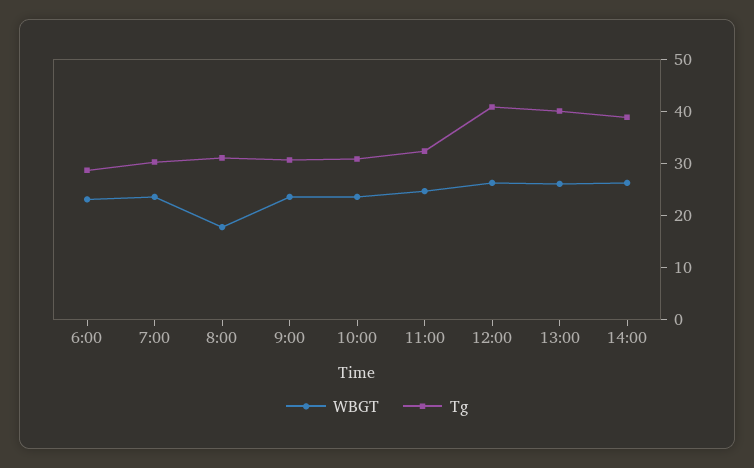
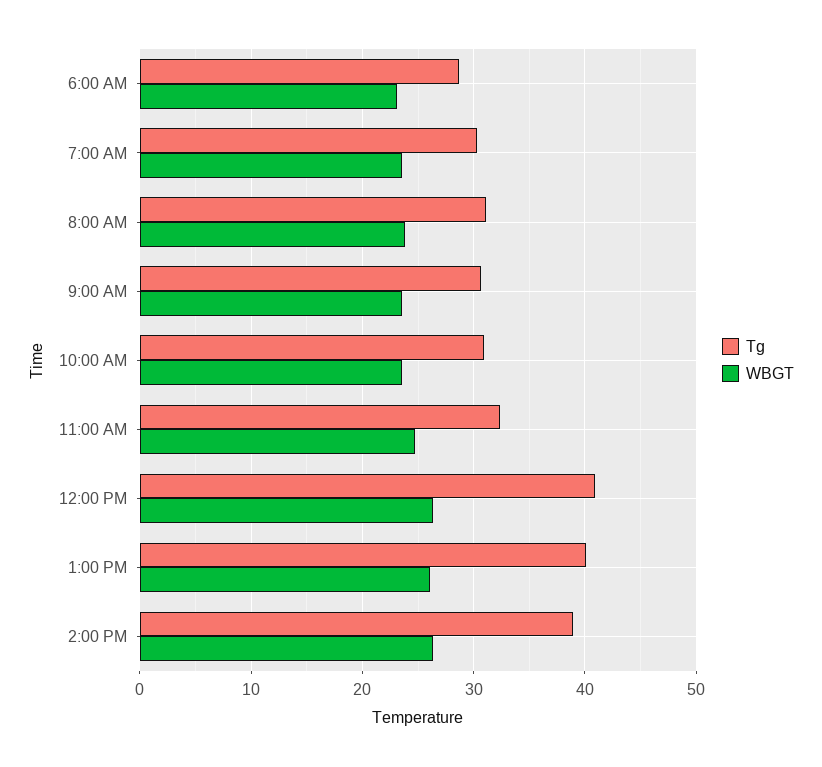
WBGT, 8:00: 18 -> 24

